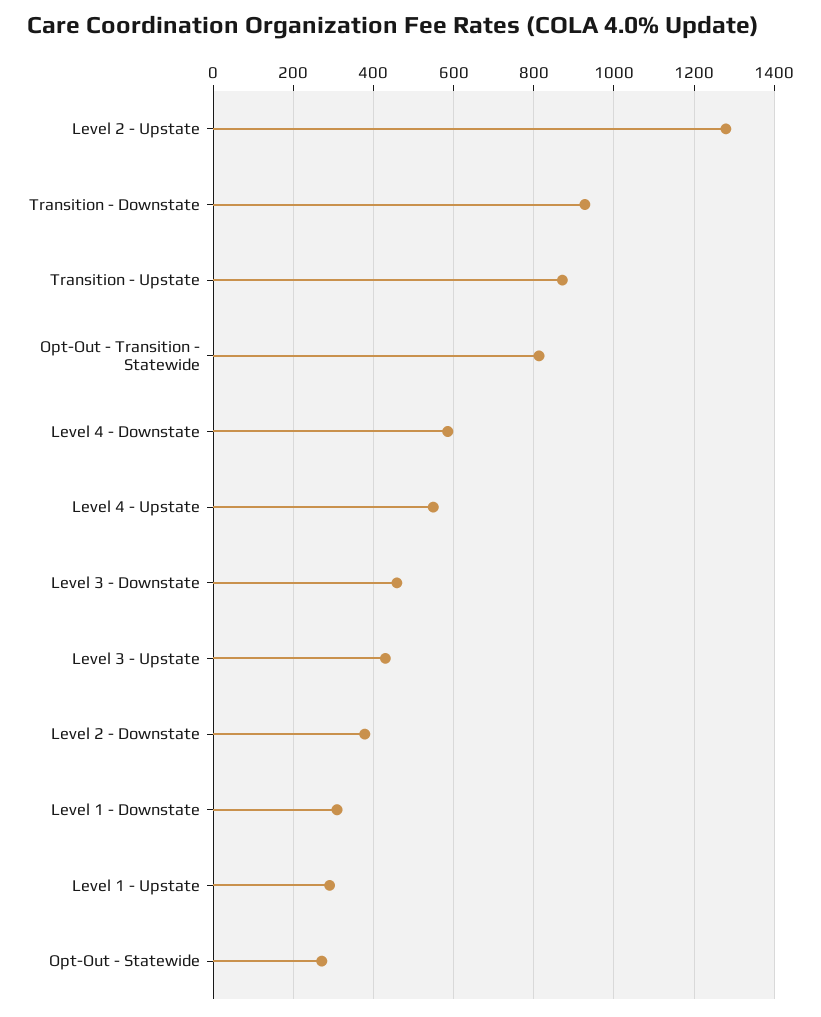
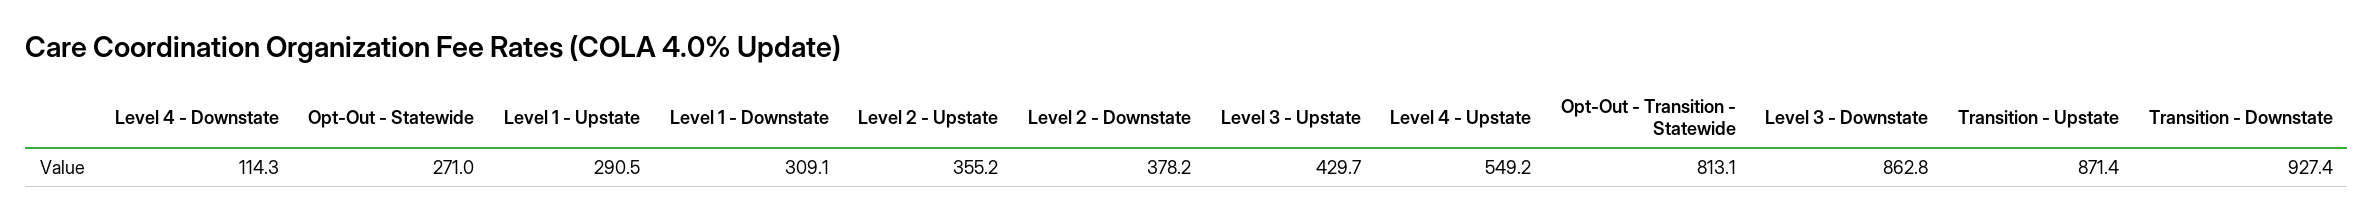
Level 2 - Upstate: 1280 -> 355.2
Level 4 - Downstate: 580 -> 114.3
Level 3 - Downstate: 460 -> 862.8

